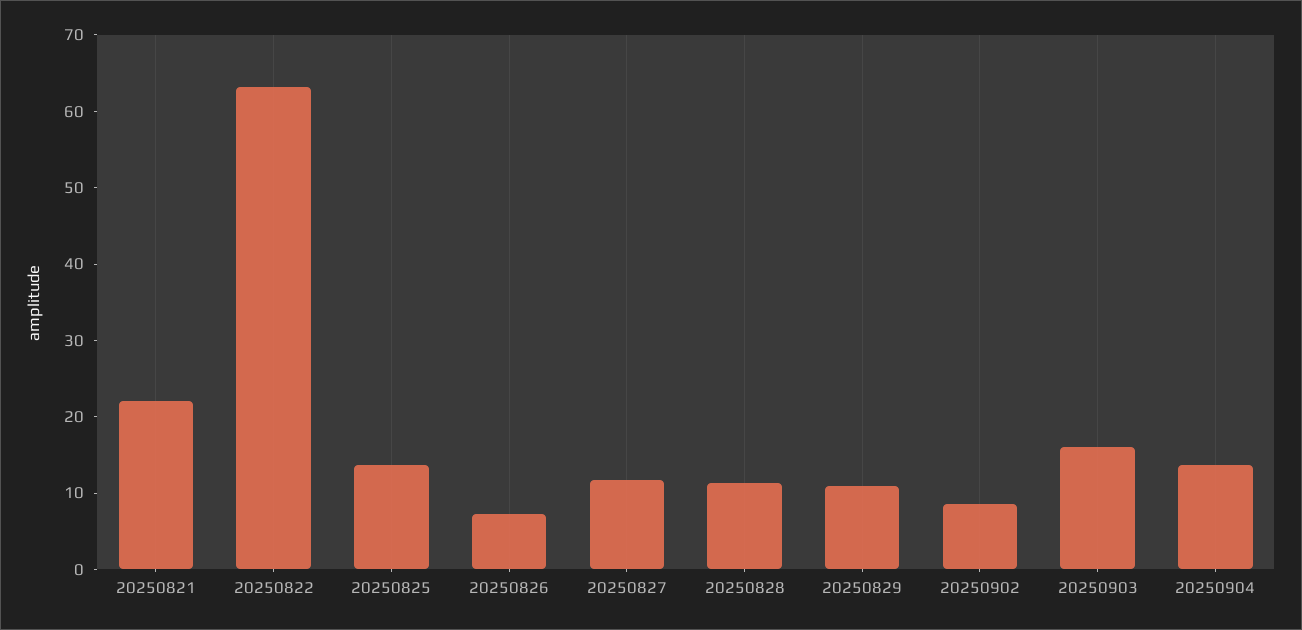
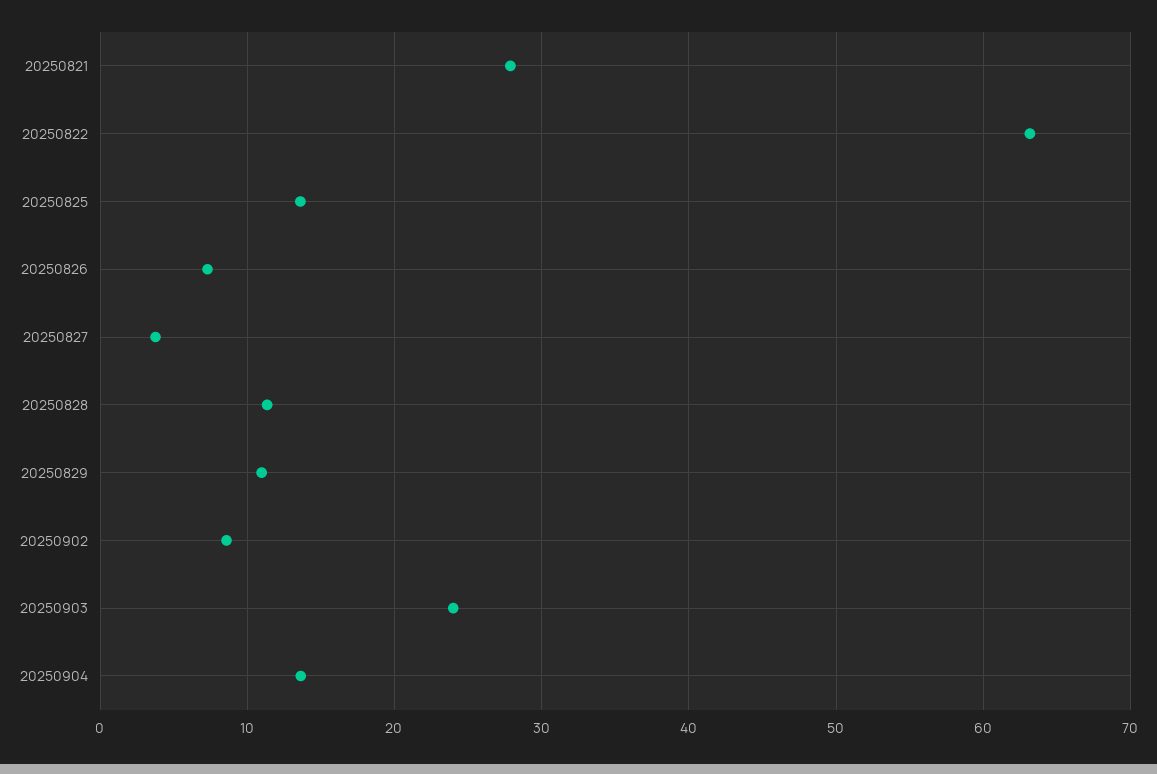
20250821: 22 -> 28
20250827: 12 -> 4
20250903: 16 -> 24

